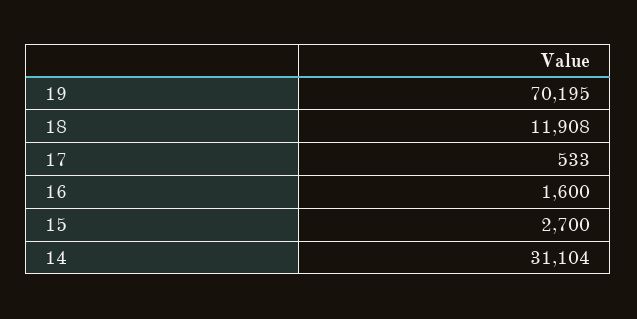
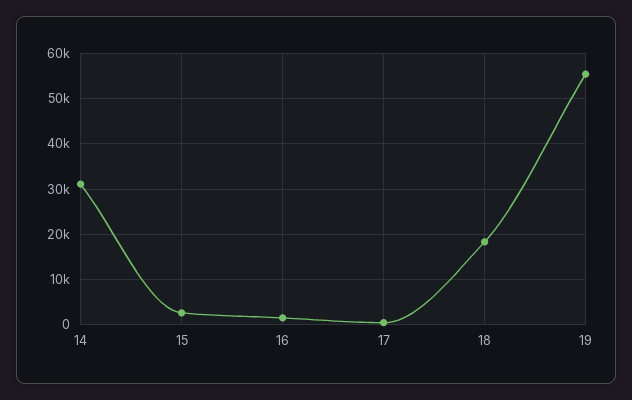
19: 70195 -> 56000
18: 11908 -> 18000

